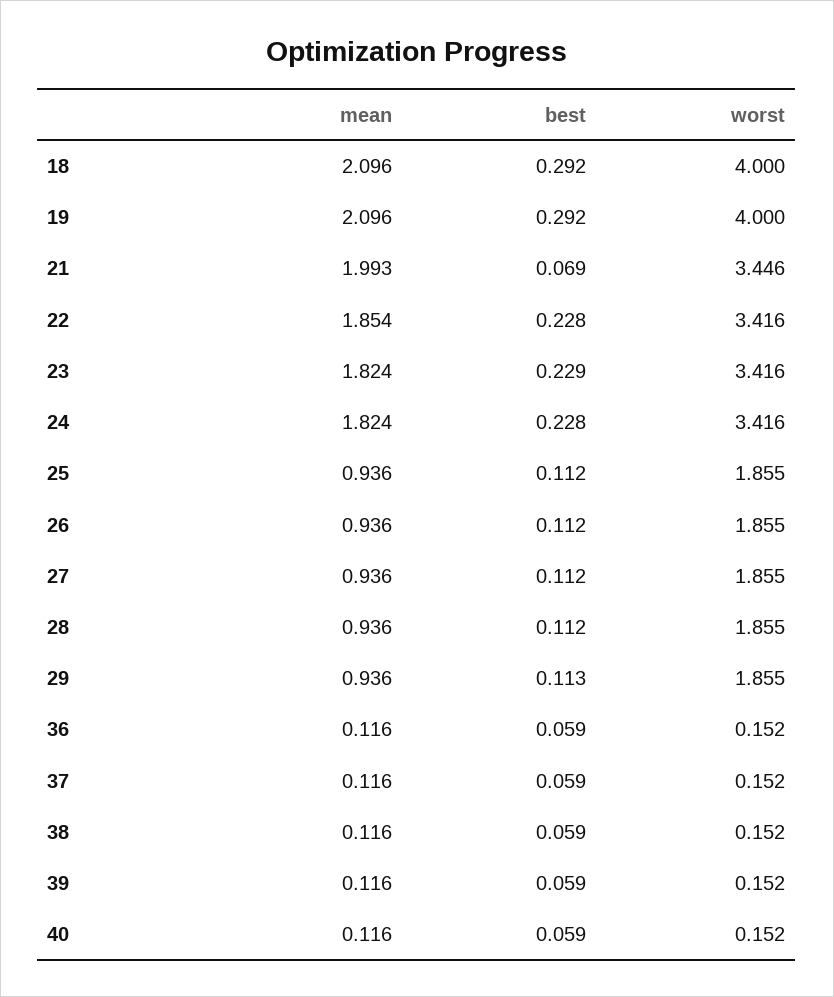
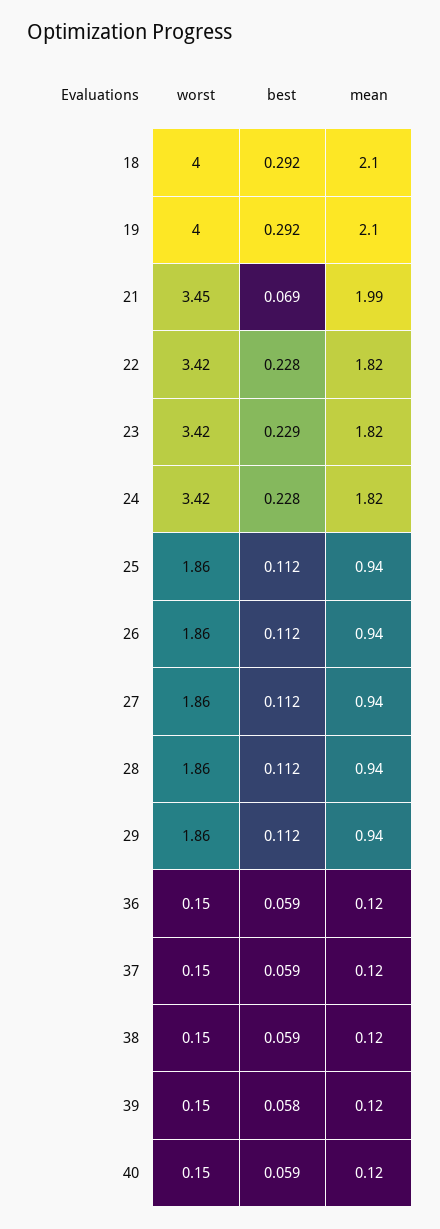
mean, 22: 1.854 -> 1.82
best, 29: 0.113 -> 0.112
best, 39: 0.059 -> 0.058

